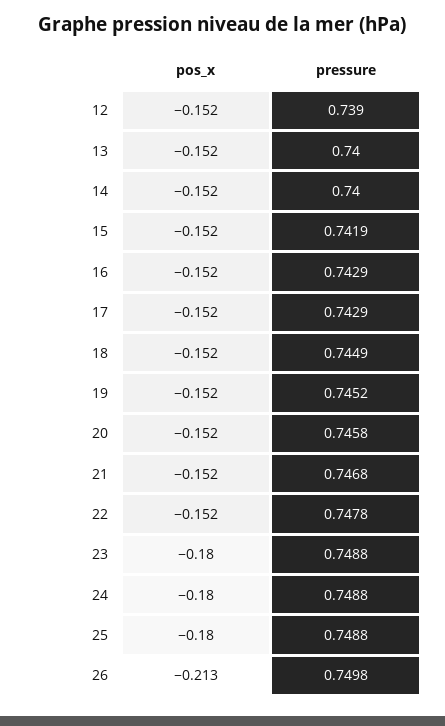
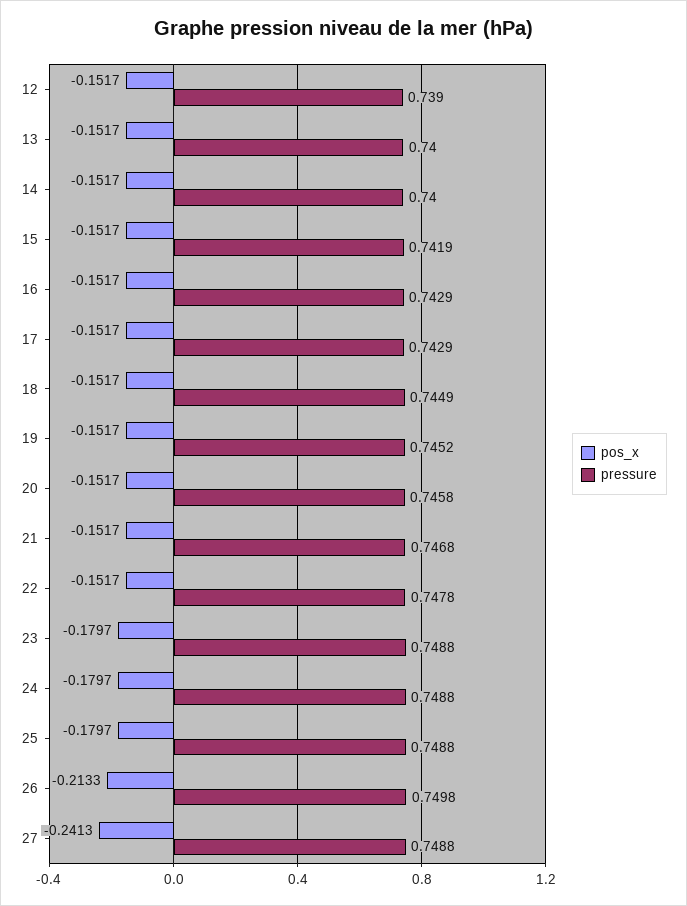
pos_x, 27: none -> -0.2413
pressure, 27: none -> 0.7488

